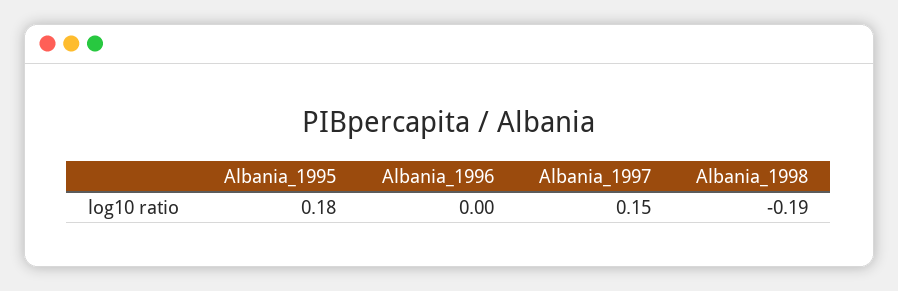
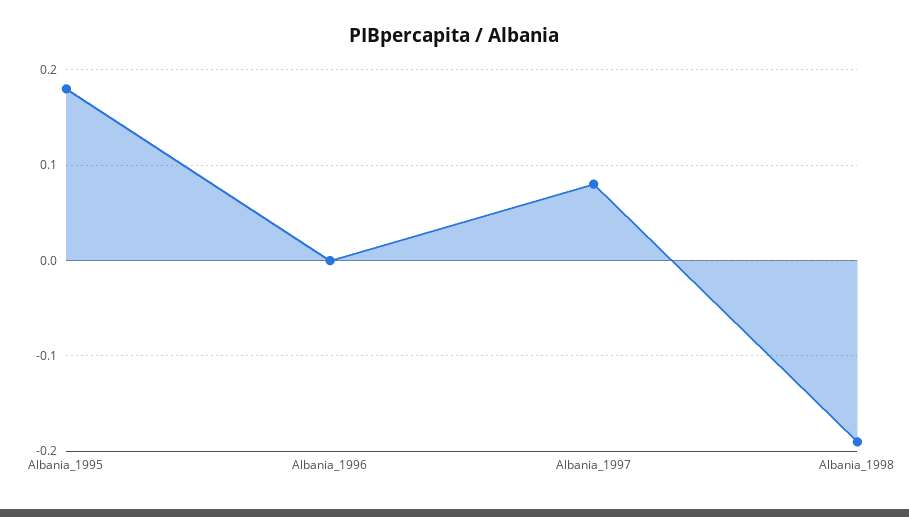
Albania_1997: 0.15 -> 0.08

